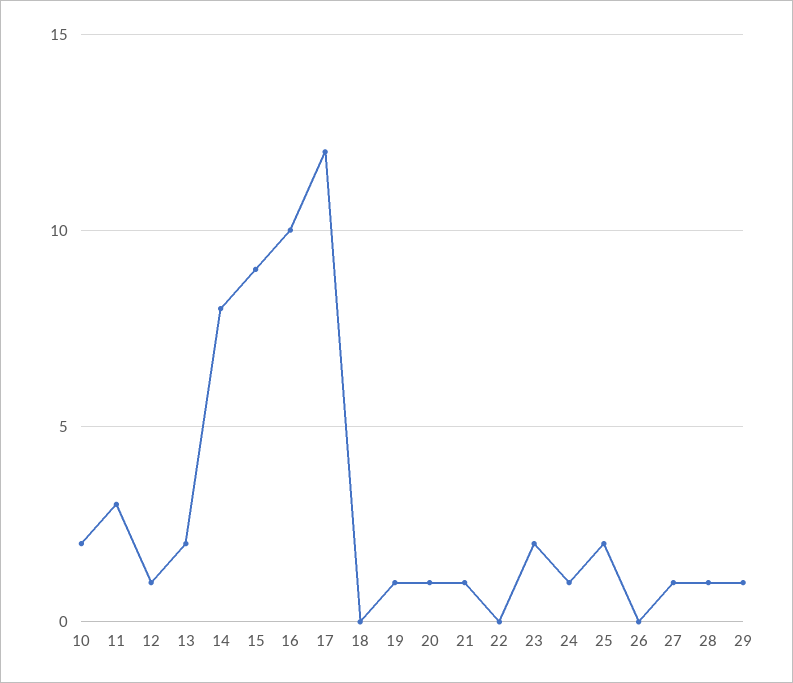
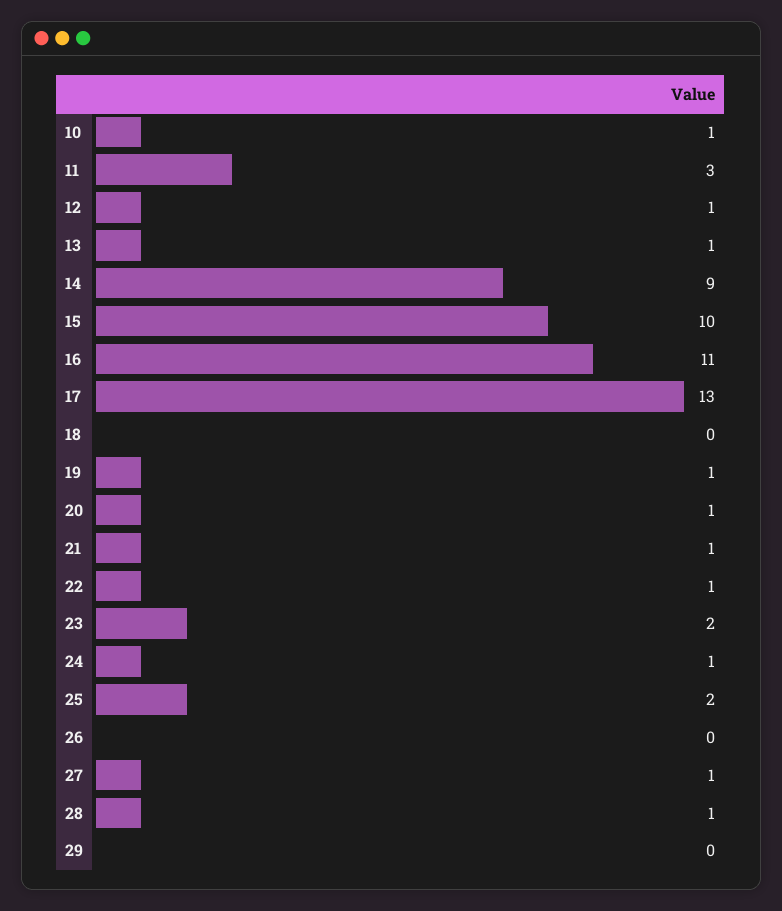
10: 2 -> 1
13: 2 -> 1
14: 8 -> 9
15: 9 -> 10
16: 10 -> 11
17: 12 -> 13
22: 0 -> 1
29: 1 -> 0

